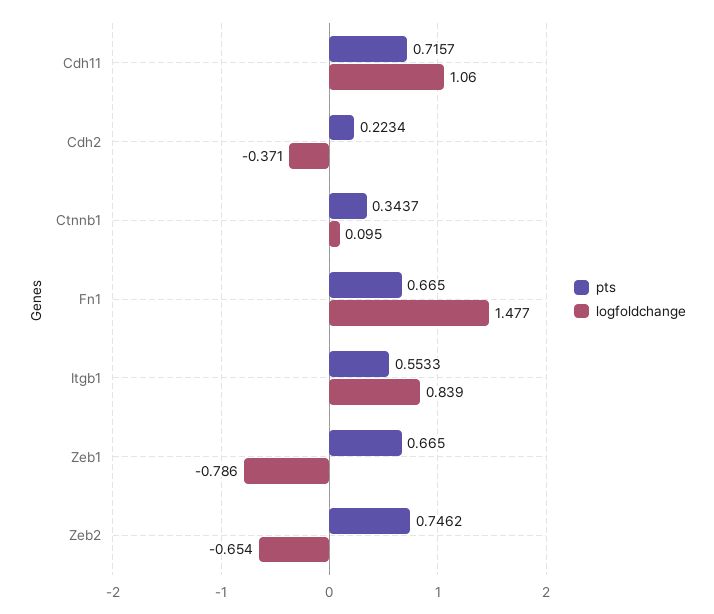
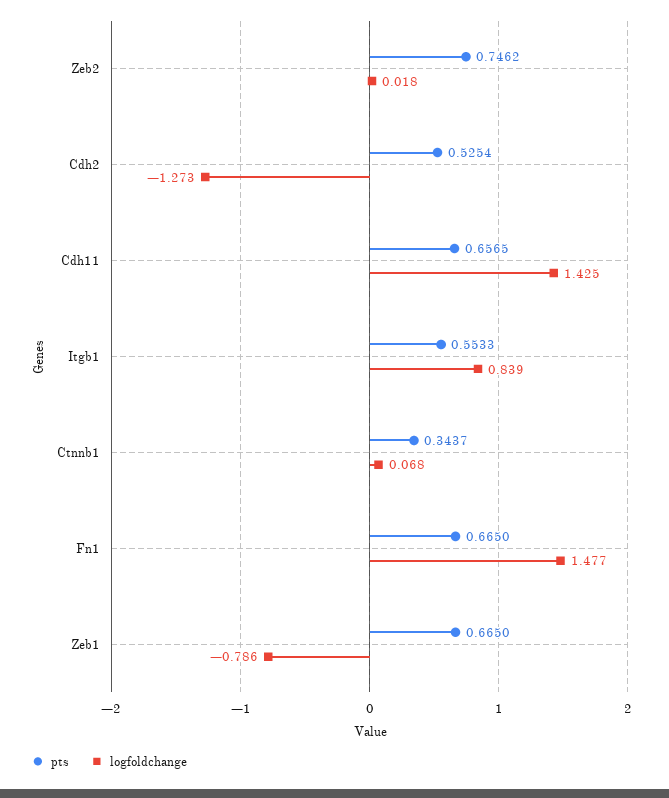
pts, Cdh11: 0.7157 -> 0.6565
logfoldchange, Cdh11: 1.06 -> 1.425
pts, Cdh2: 0.2234 -> 0.5254
logfoldchange, Cdh2: -0.371 -> -1.273
logfoldchange, Ctnnb1: 0.095 -> 0.068
logfoldchange, Zeb2: -0.654 -> 0.018

